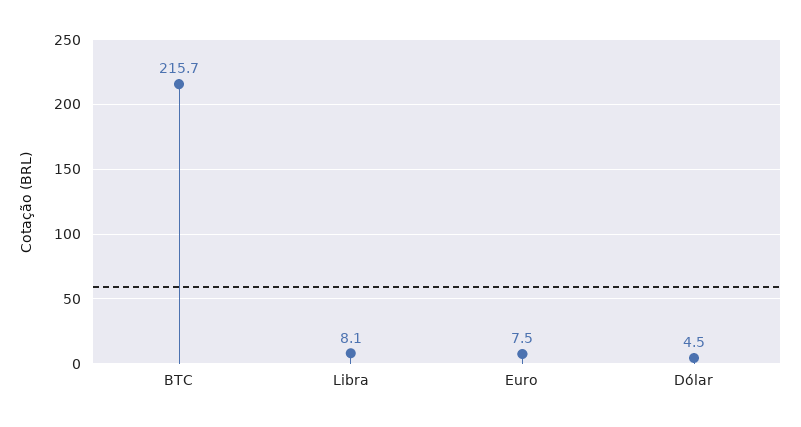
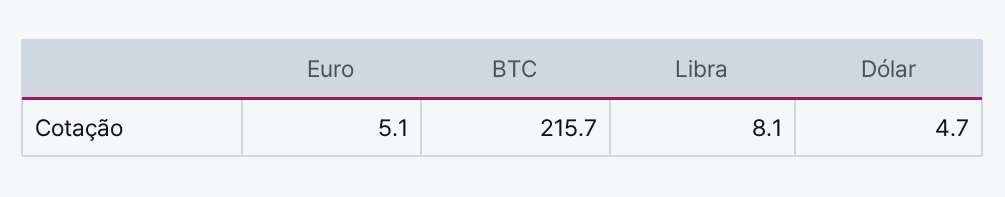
Euro: 7.5 -> 5.1
Dólar: 4.5 -> 4.7

